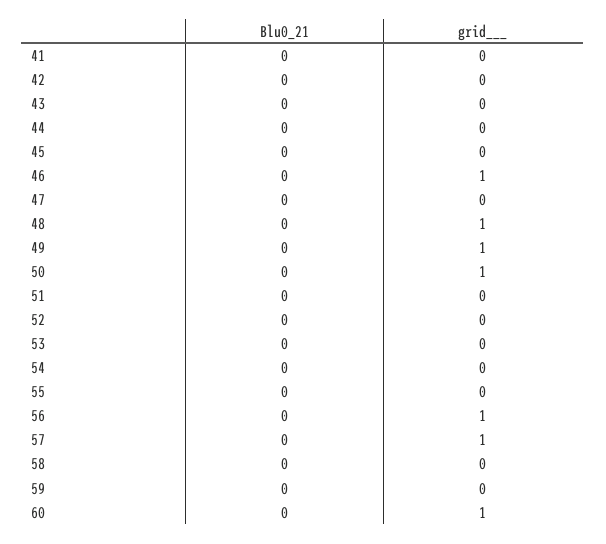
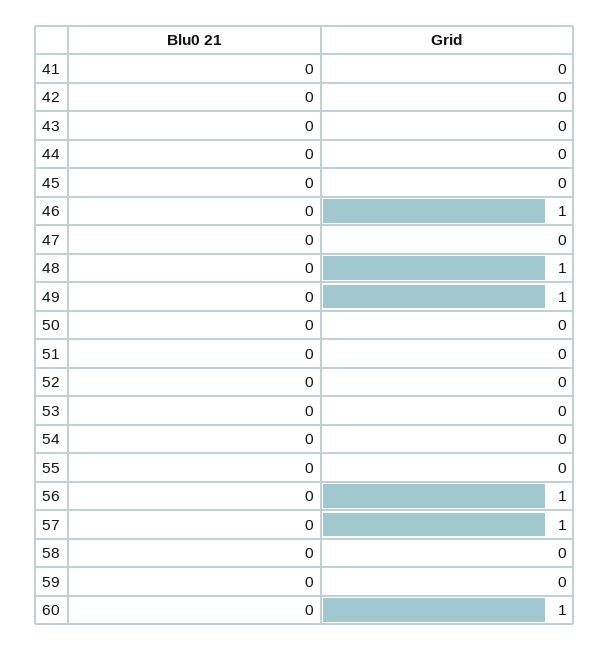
grid___, 50: 1 -> 0

